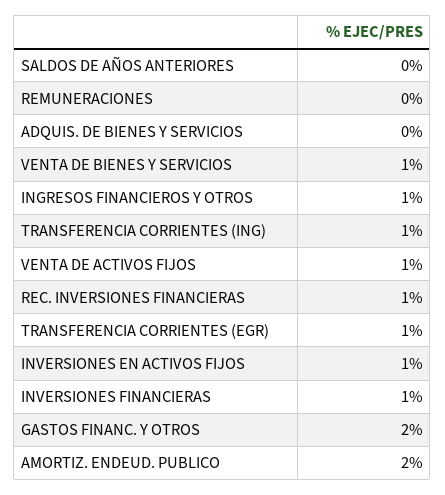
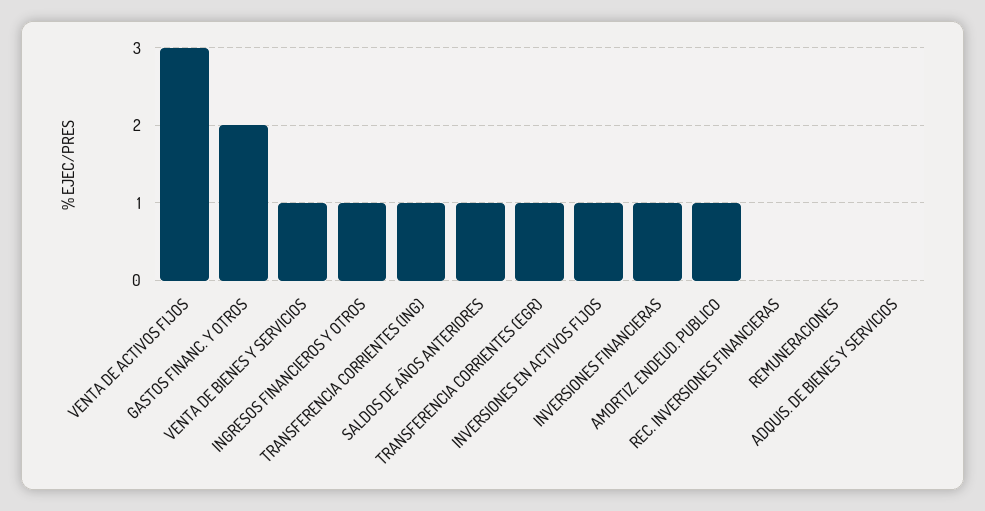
SALDOS DE AÑOS ANTERIORES: 0 -> 1
VENTA DE ACTIVOS FIJOS: 1 -> 3
REC. INVERSIONES FINANCIERAS: 1 -> 0
AMORTIZ. ENDEUD. PUBLICO: 2 -> 1

